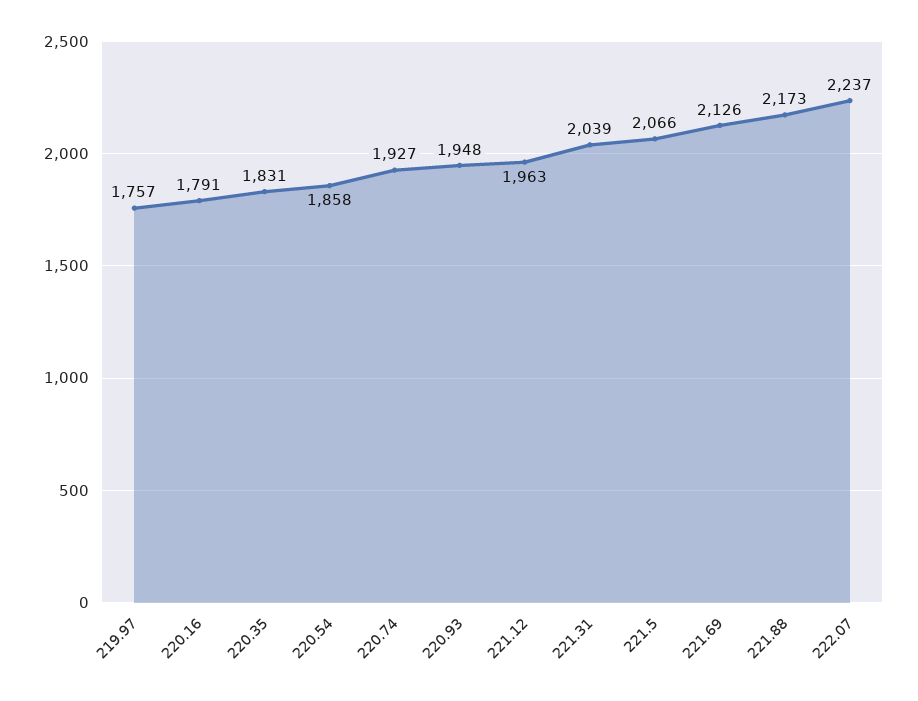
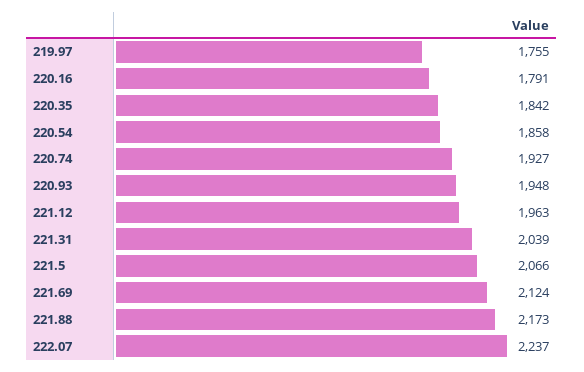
219.97: 1757 -> 1755
220.35: 1831 -> 1842
221.69: 2126 -> 2124

